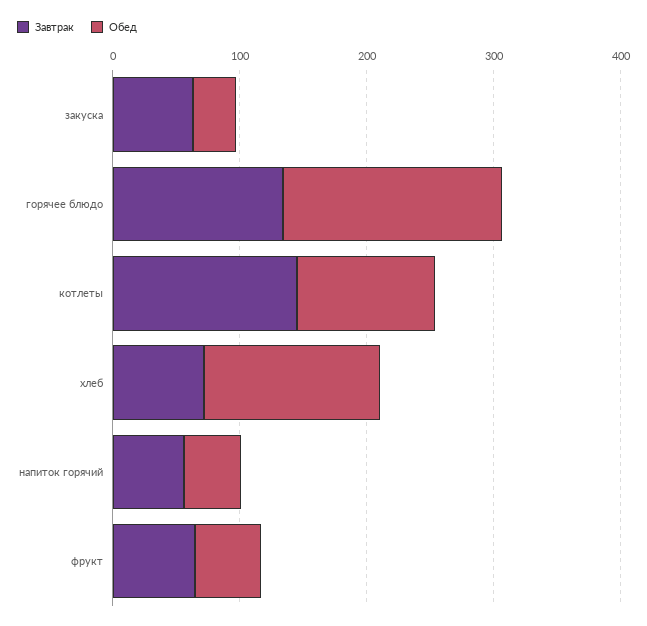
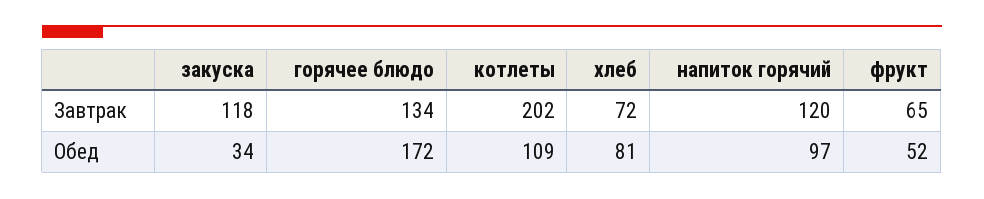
Завтрак, закуска: 60 -> 118
Завтрак, котлеты: 140 -> 202
Обед, хлеб: 140 -> 81
Завтрак, напиток горячий: 60 -> 120
Обед, напиток горячий: 40 -> 97

